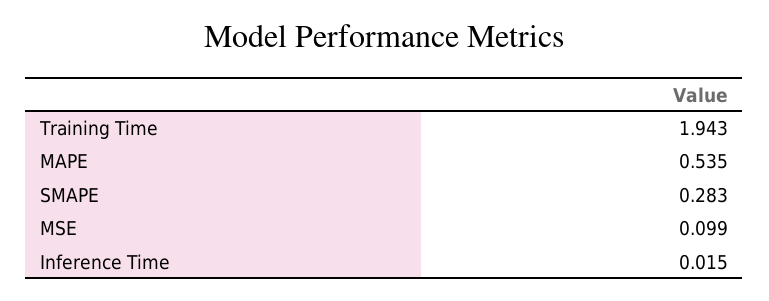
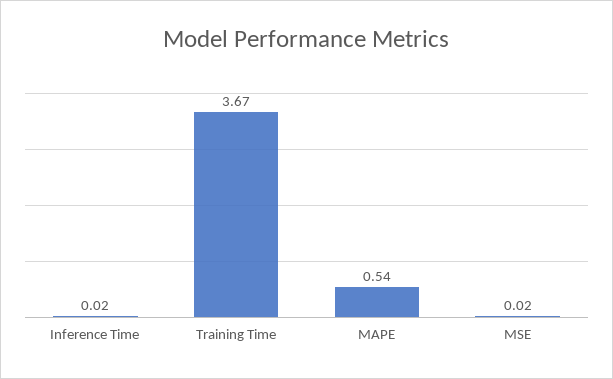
Training Time: 1.943 -> 3.67
SMAPE: 0.283 -> none
MSE: 0.099 -> 0.02

